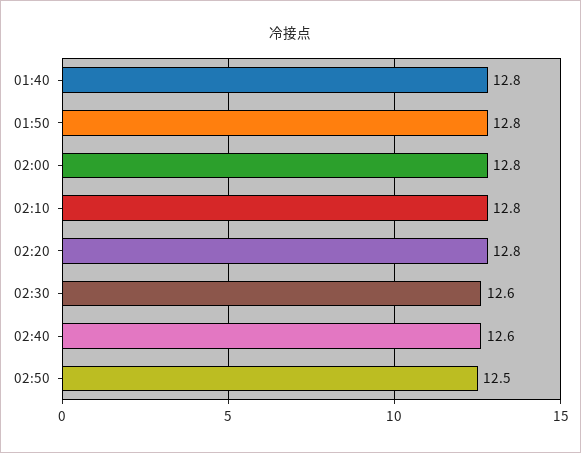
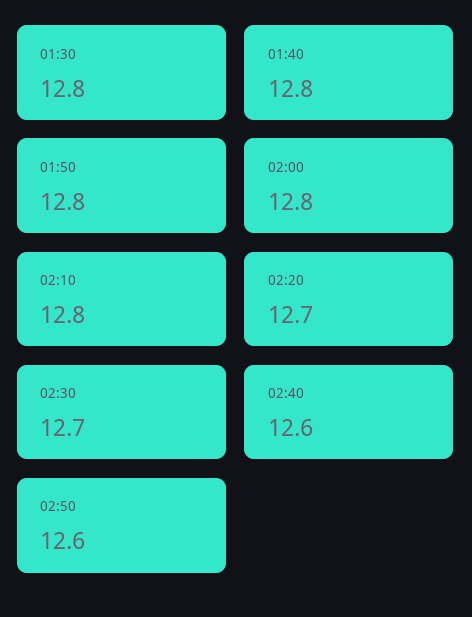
02:20: 12.8 -> 12.7
02:30: 12.6 -> 12.7
02:50: 12.5 -> 12.6
01:30: none -> 12.8

